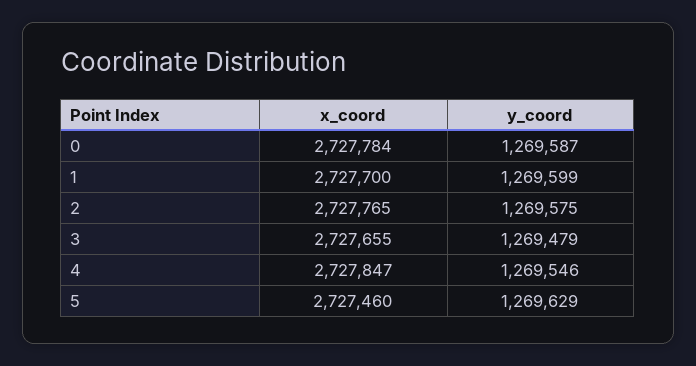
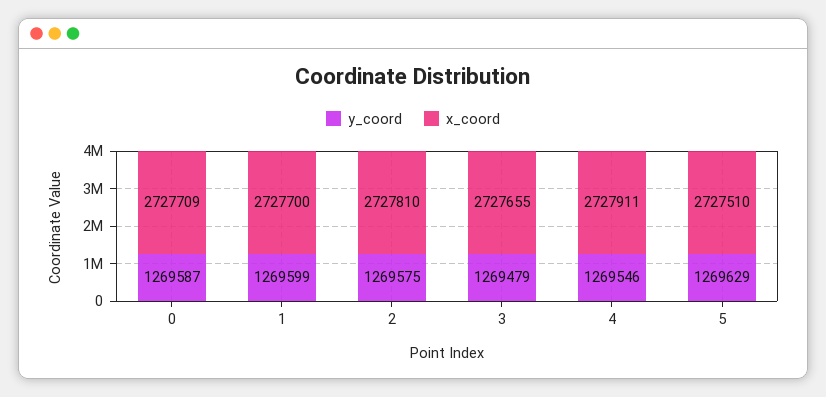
x_coord, 0: 2727784 -> 2727709
x_coord, 2: 2727765 -> 2727810
x_coord, 4: 2727847 -> 2727911
x_coord, 5: 2727460 -> 2727510

